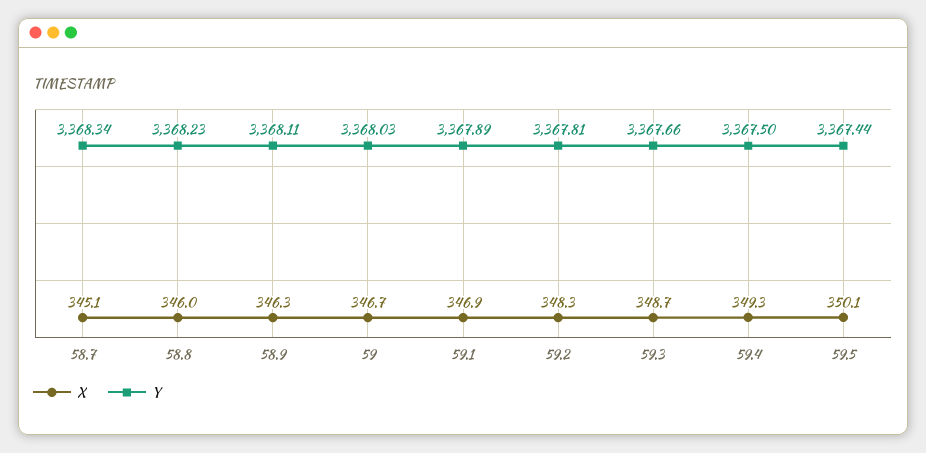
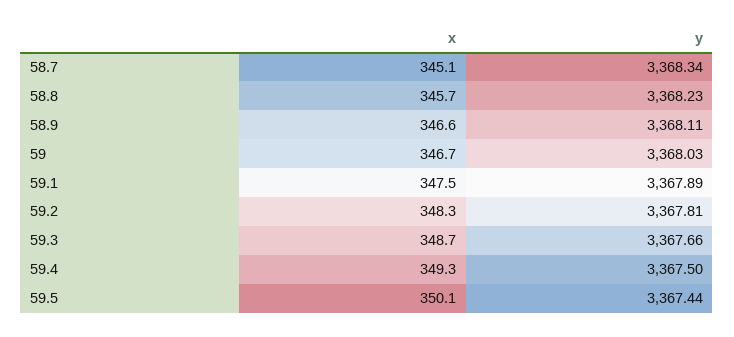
X, 58.8: 346 -> 345.7
X, 58.9: 346.3 -> 346.6
X, 59.1: 346.9 -> 347.5

